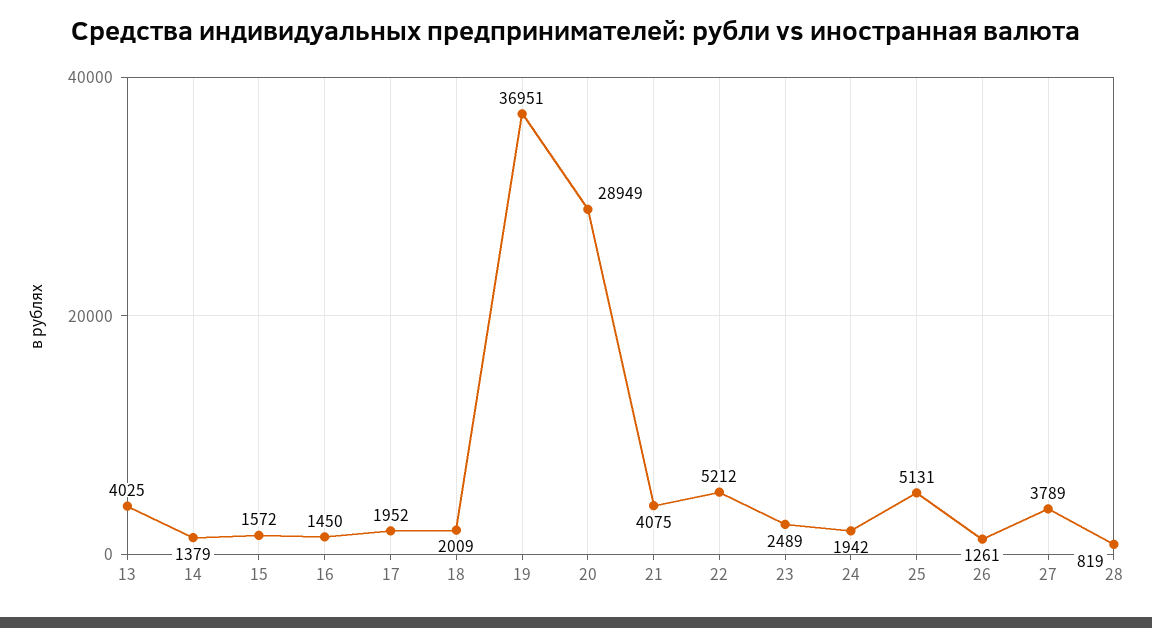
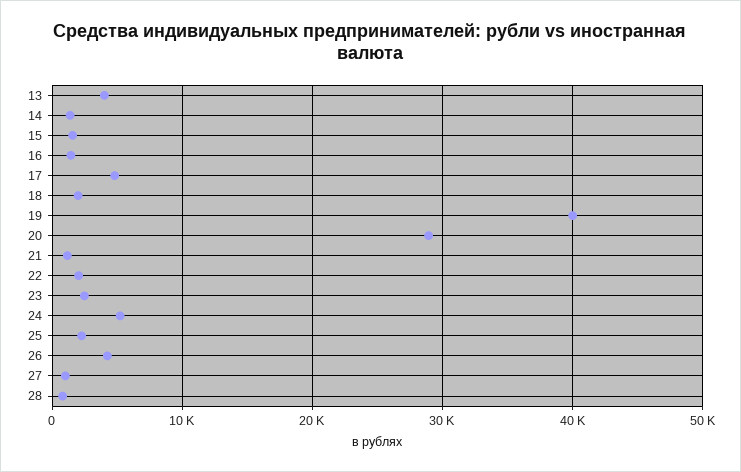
17: 1952 -> 5000
19: 36951 -> 40000
21: 4075 -> 1000
22: 5212 -> 2000
24: 1942 -> 5000
25: 5131 -> 2000
26: 1261 -> 4000
27: 3789 -> 1000

